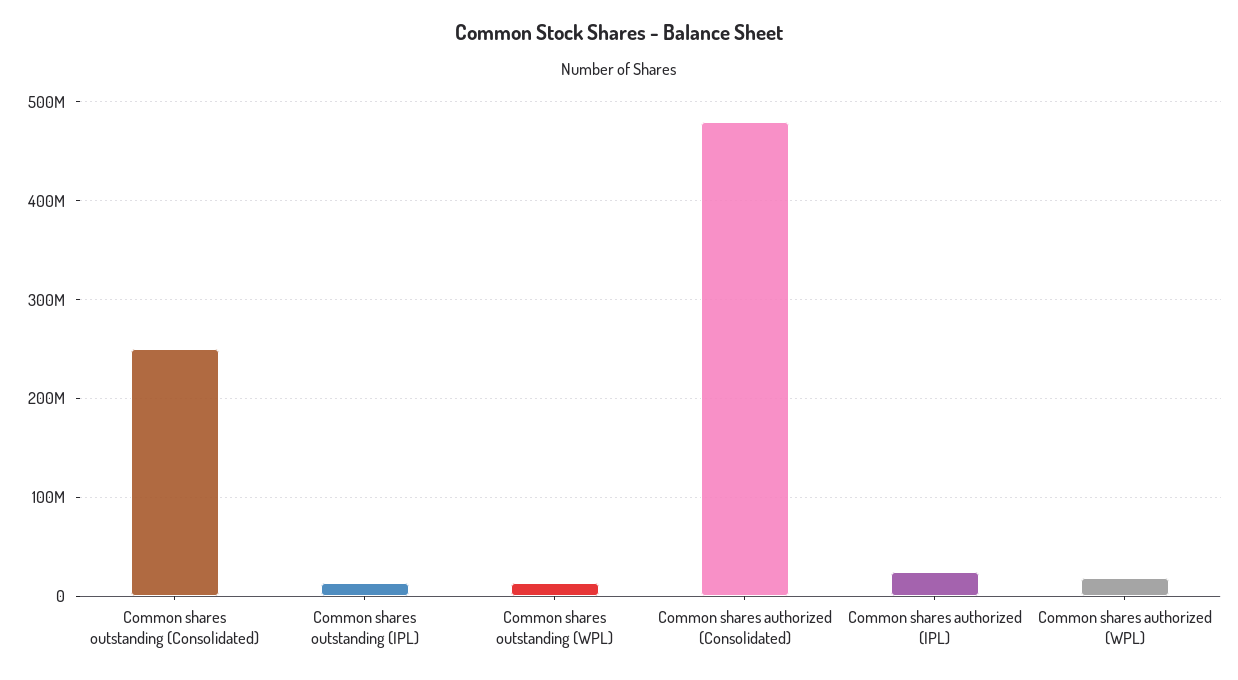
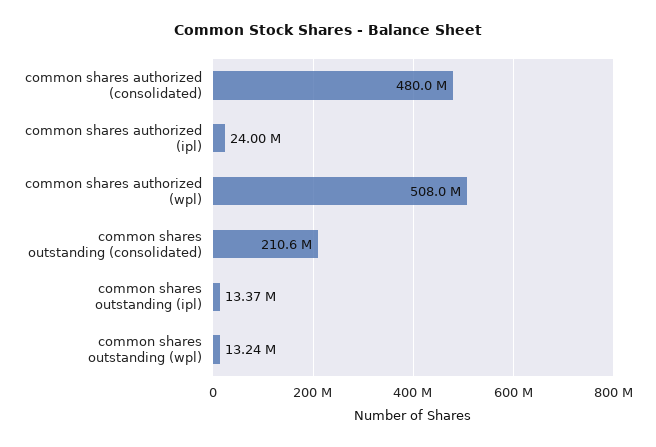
Common shares outstanding (Consolidated): 250000000 -> 210600000
Common shares authorized (WPL): 20000000 -> 508000000

